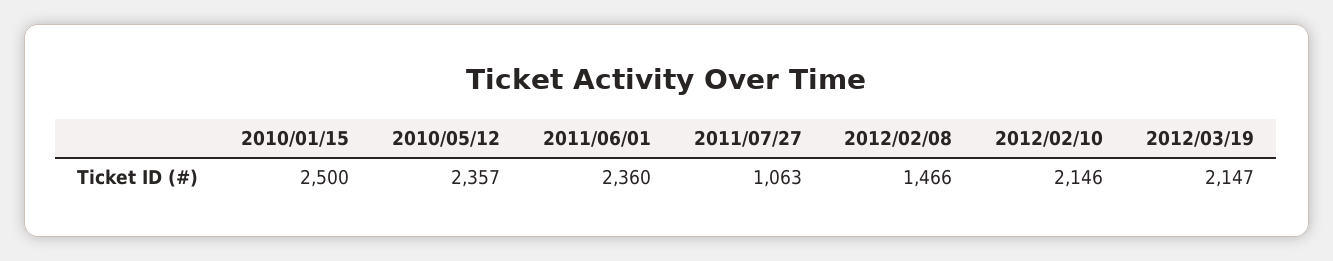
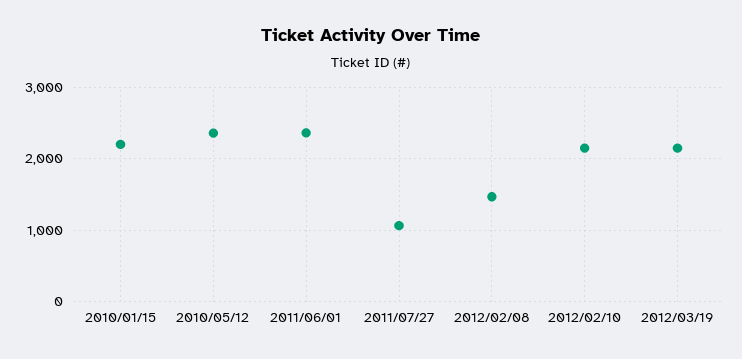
2010/01/15: 2500 -> 2200

